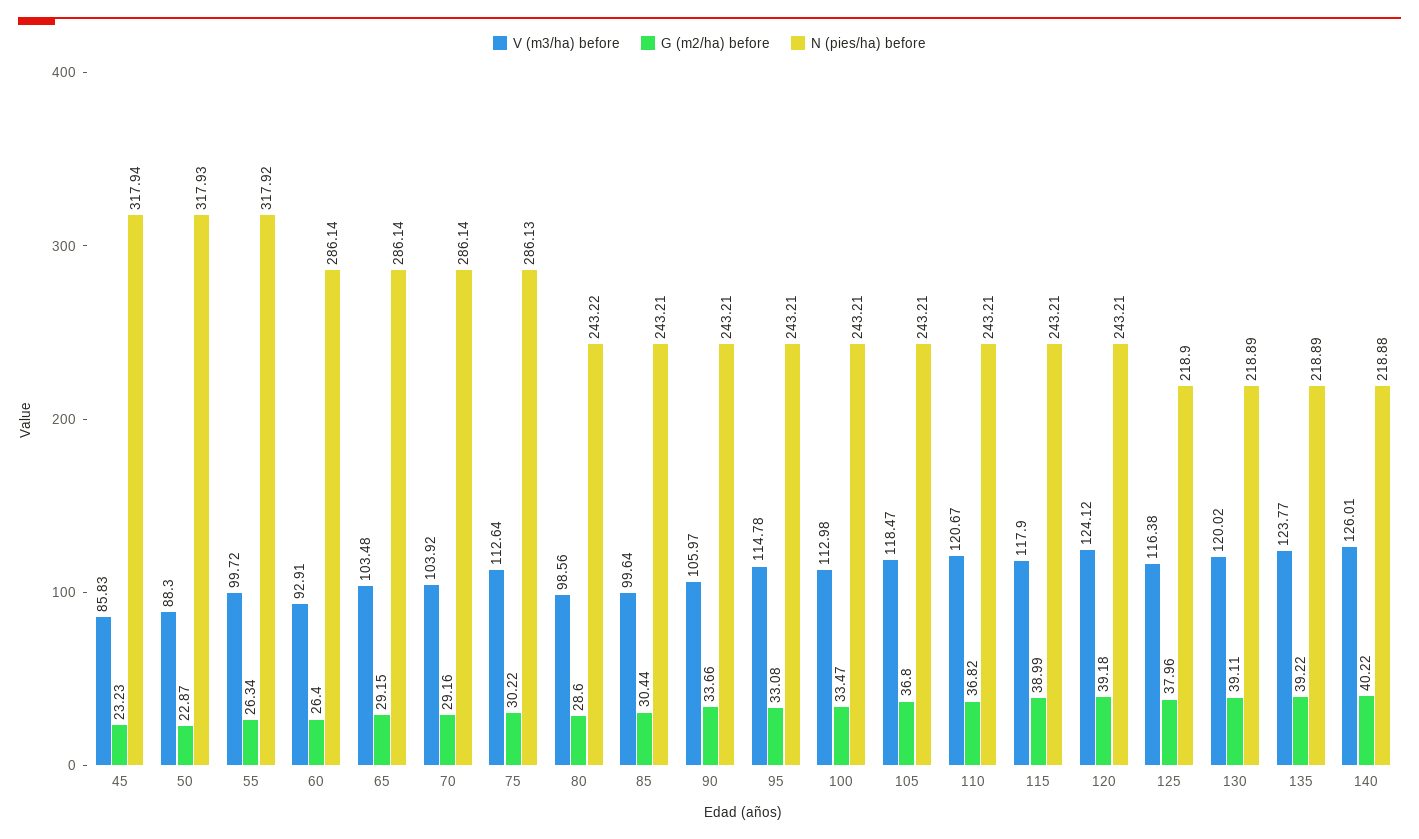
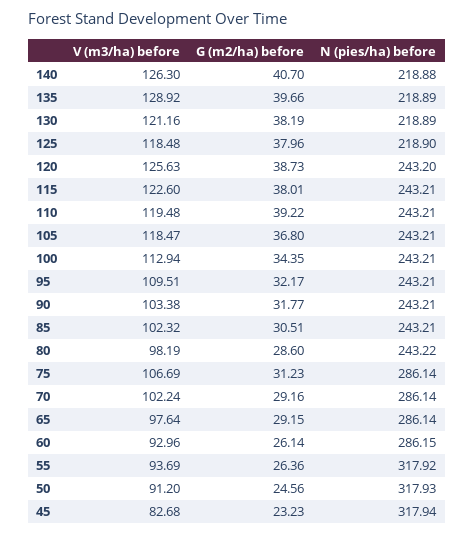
V (m3/ha) before, 45: 85.83 -> 82.68
V (m3/ha) before, 50: 88.3 -> 91.2
G (m2/ha) before, 50: 22.87 -> 24.56
V (m3/ha) before, 55: 99.72 -> 93.69
G (m2/ha) before, 55: 26.34 -> 26.36
V (m3/ha) before, 60: 92.91 -> 92.96
G (m2/ha) before, 60: 26.4 -> 26.14
N (pies/ha) before, 60: 286.14 -> 286.15
V (m3/ha) before, 65: 103.48 -> 97.64
V (m3/ha) before, 70: 103.92 -> 102.24
V (m3/ha) before, 75: 112.64 -> 106.69
G (m2/ha) before, 75: 30.22 -> 31.23
N (pies/ha) before, 75: 286.13 -> 286.14
V (m3/ha) before, 80: 98.56 -> 98.19
V (m3/ha) before, 85: 99.64 -> 102.32
G (m2/ha) before, 85: 30.44 -> 30.51
V (m3/ha) before, 90: 105.97 -> 103.38
G (m2/ha) before, 90: 33.66 -> 31.77
V (m3/ha) before, 95: 114.78 -> 109.51
G (m2/ha) before, 95: 33.08 -> 32.17
V (m3/ha) before, 100: 112.98 -> 112.94
G (m2/ha) before, 100: 33.47 -> 34.35
V (m3/ha) before, 110: 120.67 -> 119.48
G (m2/ha) before, 110: 36.82 -> 39.22
V (m3/ha) before, 115: 117.9 -> 122.6
G (m2/ha) before, 115: 38.99 -> 38.01
V (m3/ha) before, 120: 124.12 -> 125.63
G (m2/ha) before, 120: 39.18 -> 38.73
N (pies/ha) before, 120: 243.21 -> 243.2
V (m3/ha) before, 125: 116.38 -> 118.48
V (m3/ha) before, 130: 120.02 -> 121.16
G (m2/ha) before, 130: 39.11 -> 38.19
V (m3/ha) before, 135: 123.77 -> 128.92
G (m2/ha) before, 135: 39.22 -> 39.66
V (m3/ha) before, 140: 126.01 -> 126.3
G (m2/ha) before, 140: 40.22 -> 40.7

